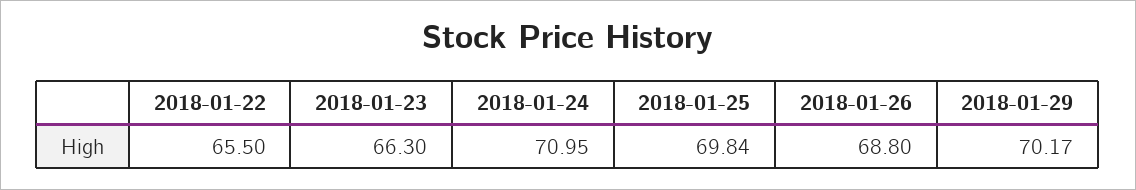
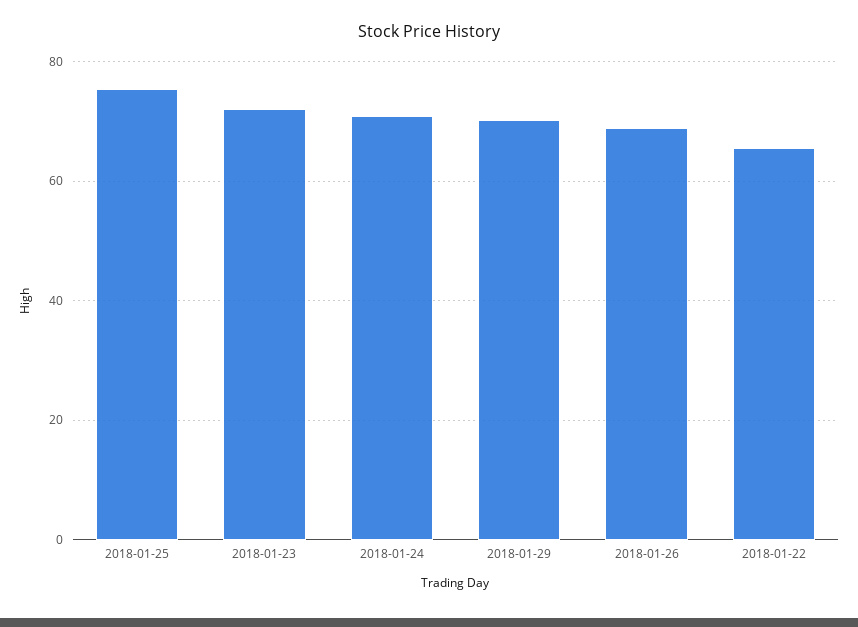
2018-01-23: 66.3 -> 72
2018-01-25: 69.84 -> 76

